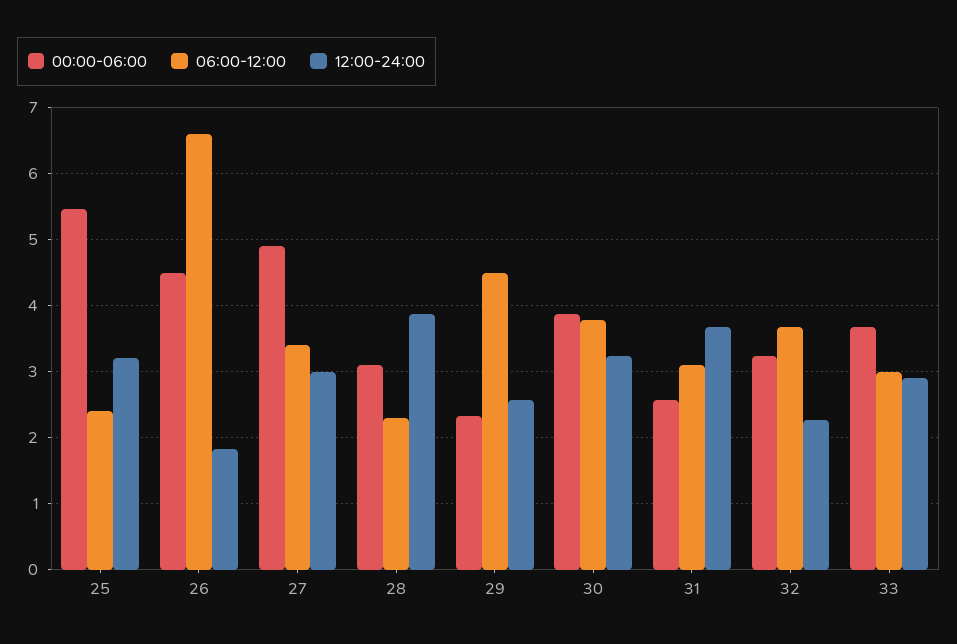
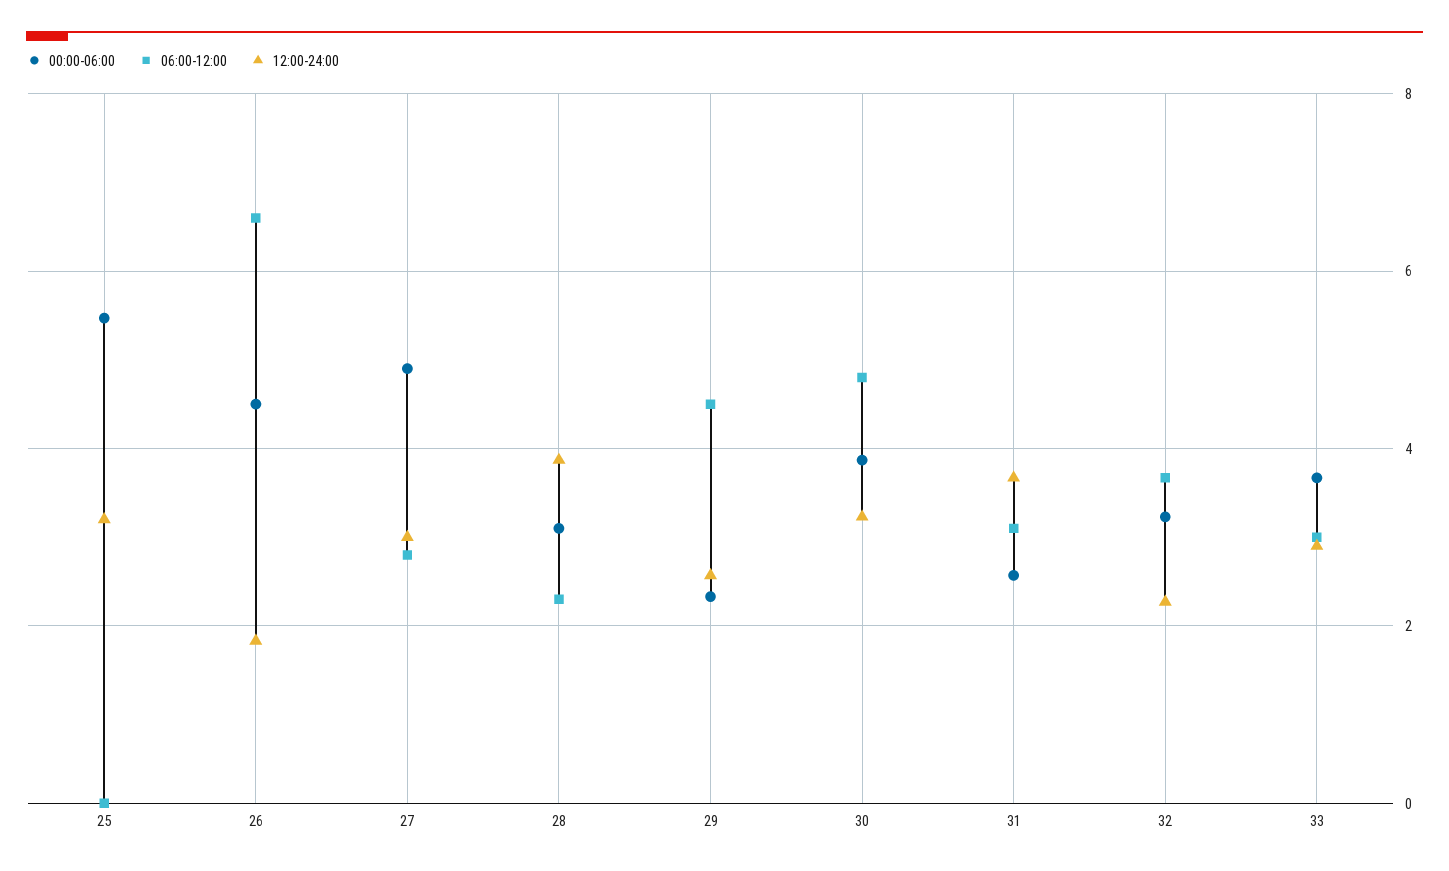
06:00-12:00, 25: 2.4 -> 0
06:00-12:00, 27: 3.4 -> 2.8
06:00-12:00, 30: 3.8 -> 4.8

